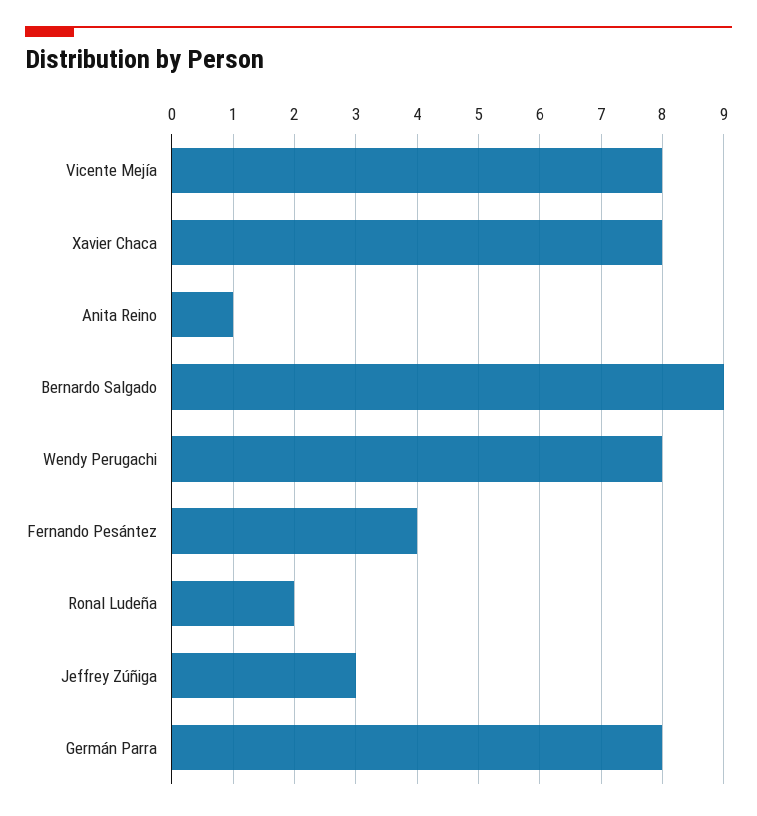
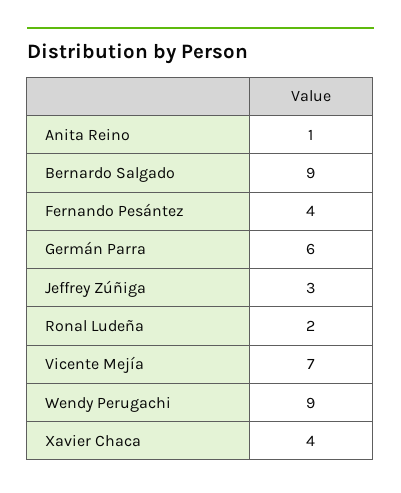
Vicente Mejía: 8 -> 7
Xavier Chaca: 8 -> 4
Wendy Perugachi: 8 -> 9
Germán Parra: 8 -> 6

